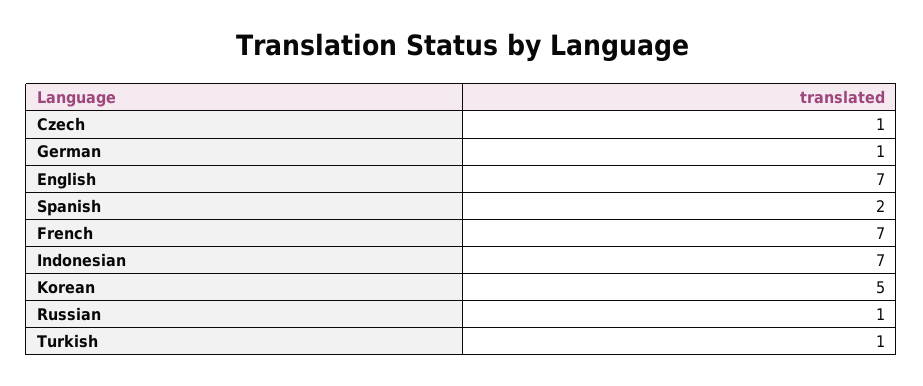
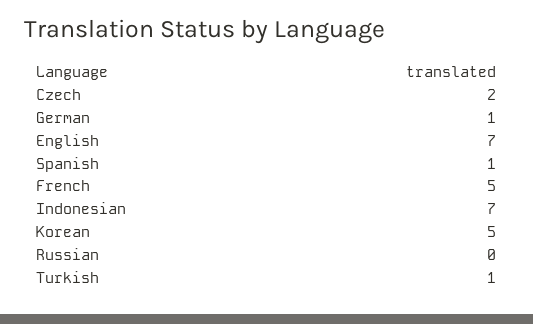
Czech: 1 -> 2
Spanish: 2 -> 1
French: 7 -> 5
Russian: 1 -> 0

